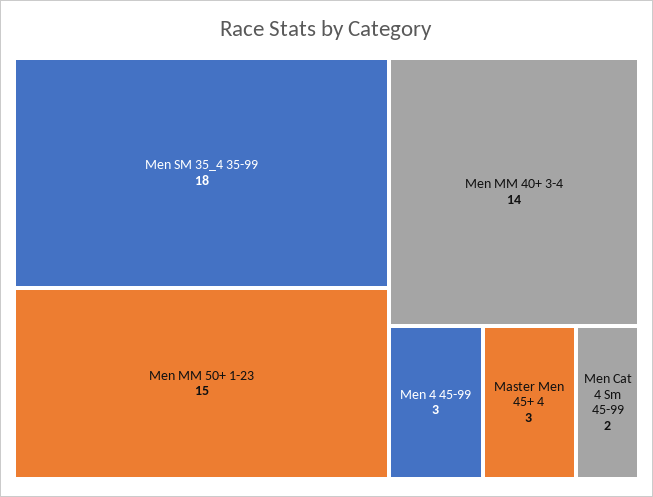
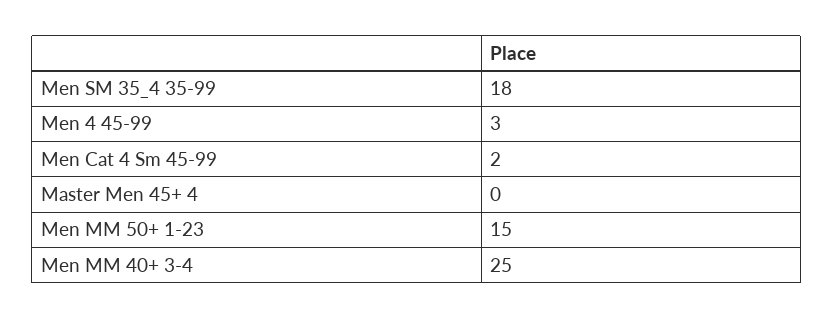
Men MM 40+ 3-4: 14 -> 25
Master Men 45+ 4: 3 -> 0

